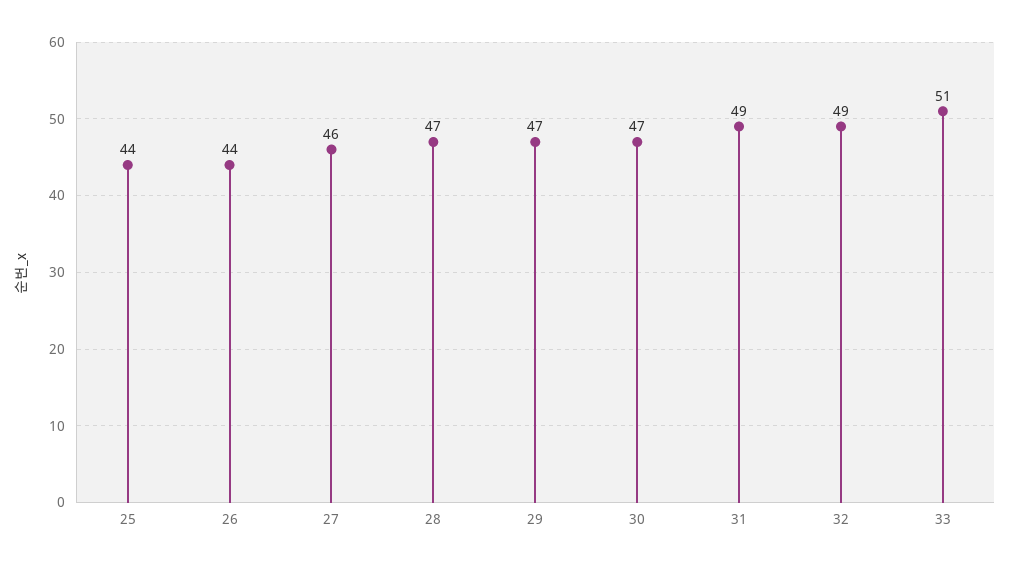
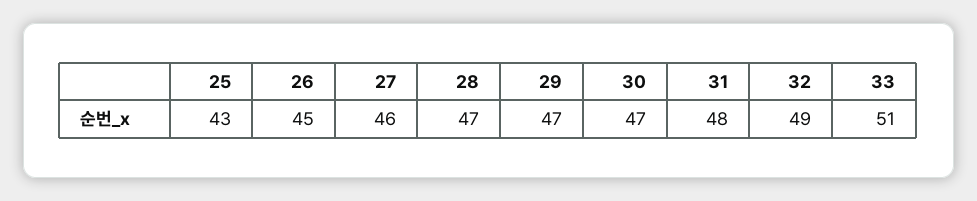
25: 44 -> 43
26: 44 -> 45
31: 49 -> 48

